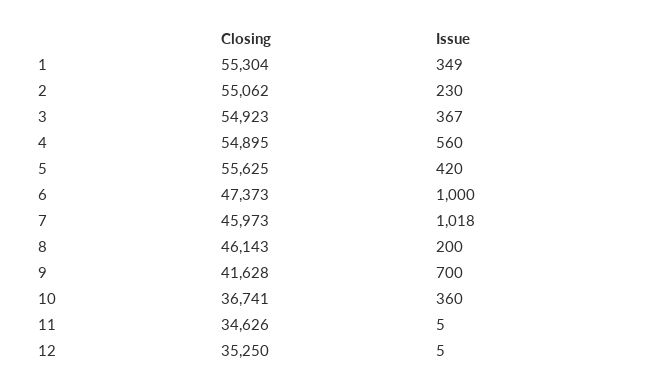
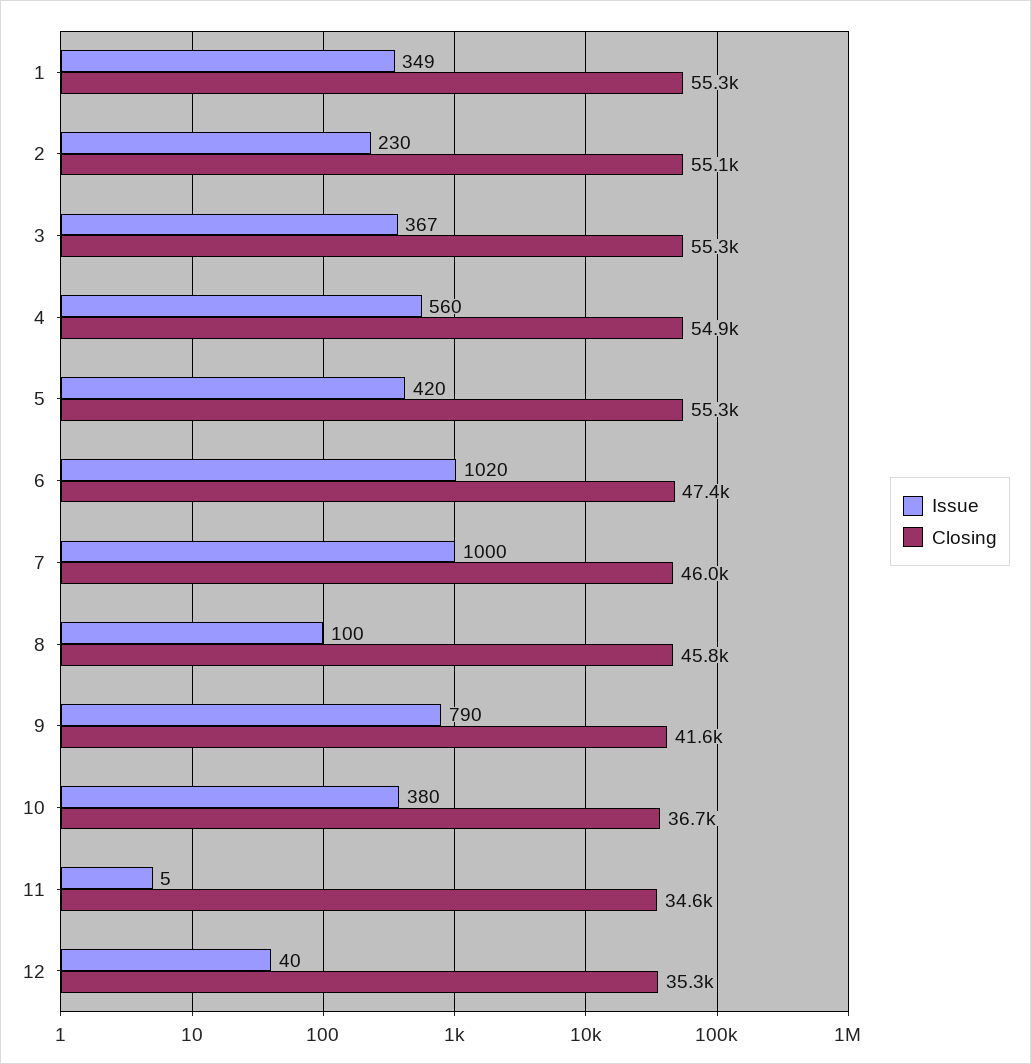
Closing, 3: 54923 -> 55300
Closing, 5: 55625 -> 55300
Issue, 6: 1000 -> 1020
Issue, 7: 1018 -> 1000
Closing, 8: 46143 -> 45800
Issue, 8: 200 -> 100
Issue, 9: 700 -> 790
Issue, 10: 360 -> 380
Issue, 12: 5 -> 40

